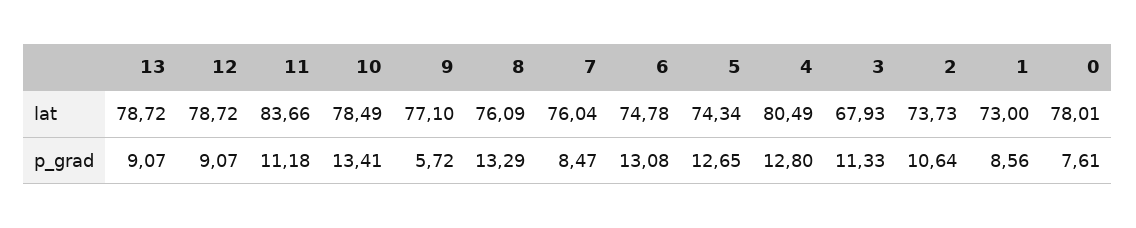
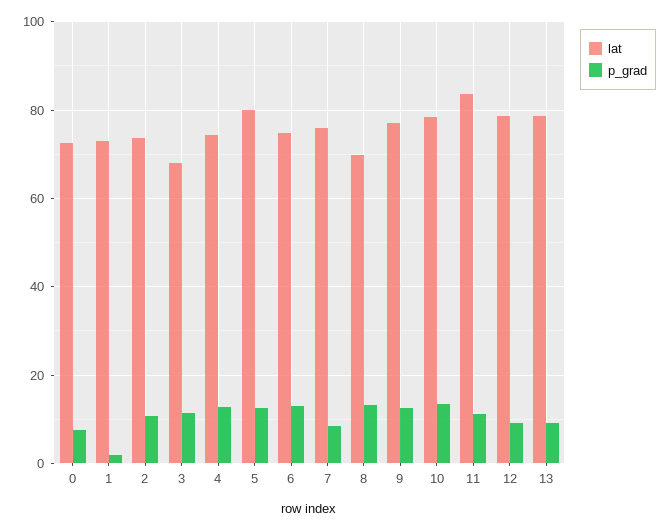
lat, 8: 76.09 -> 70
lat, 5: 74.34 -> 80
lat, 4: 80.49 -> 74
lat, 0: 78.01 -> 72
p_grad, 9: 5.72 -> 12
p_grad, 1: 8.56 -> 2

